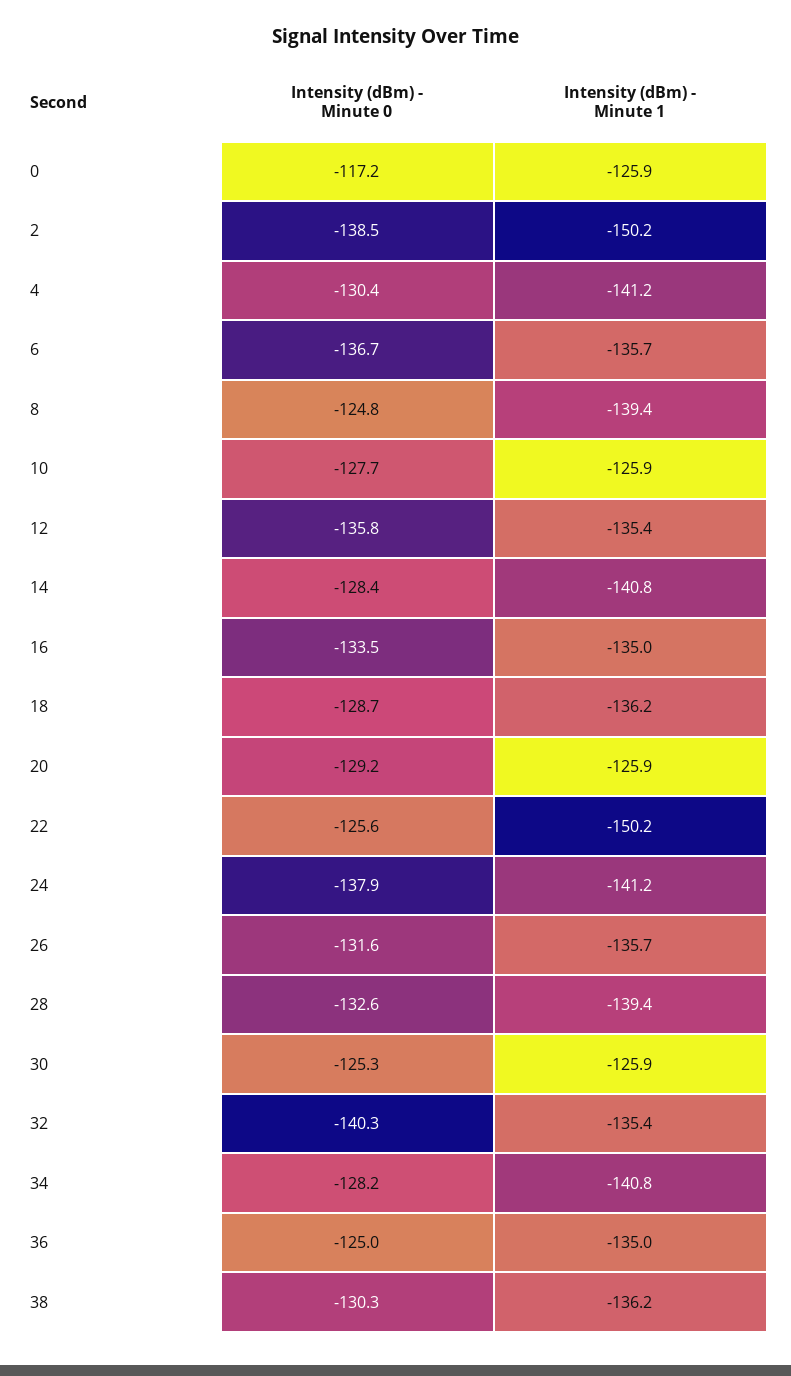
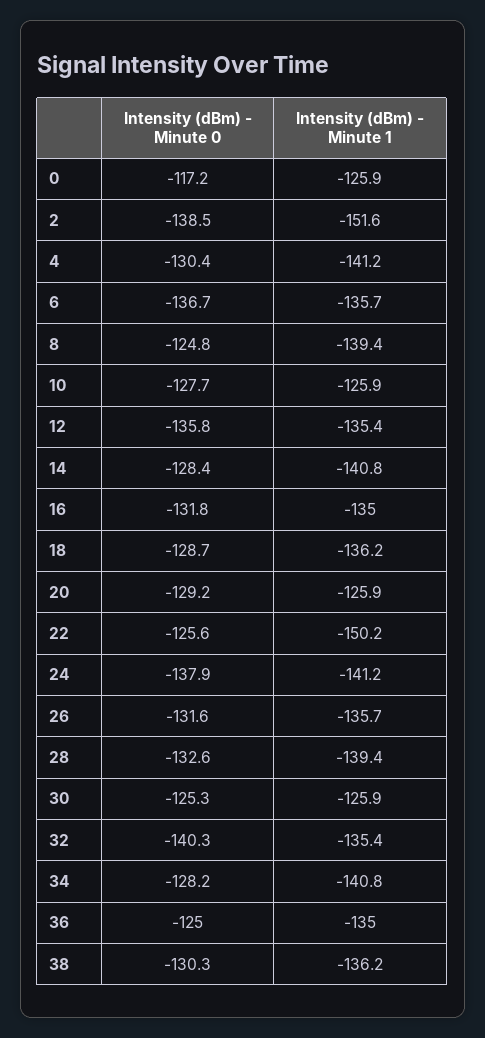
Intensity (dBm) - Minute 1, 2: -150.2 -> -151.6
Intensity (dBm) - Minute 0, 16: -133.5 -> -131.8

